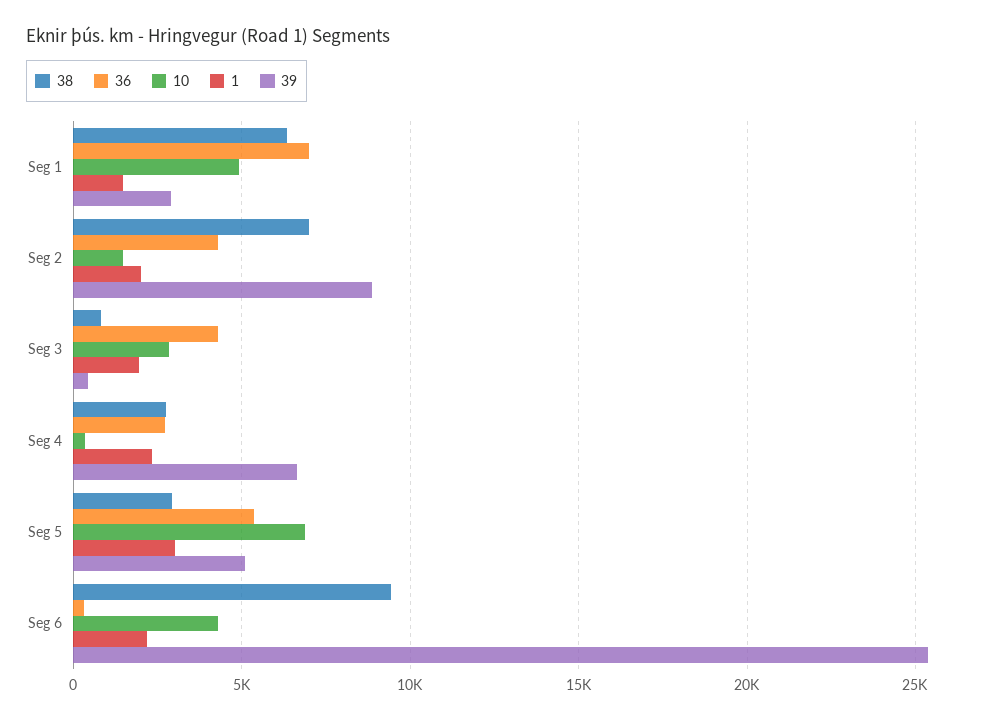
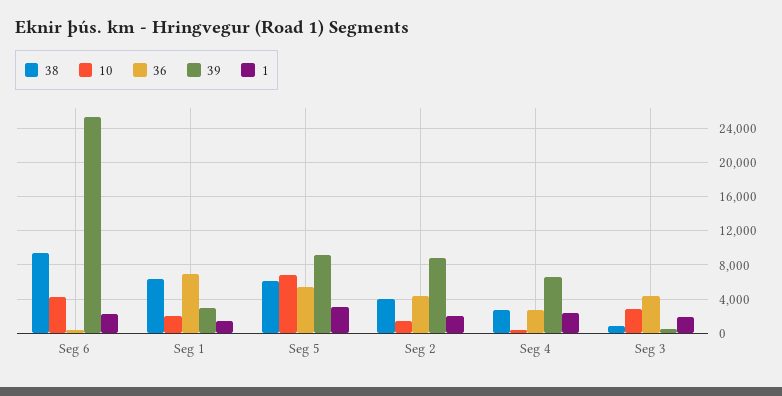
10, Seg 1: 5000 -> 2000
38, Seg 2: 7000 -> 4000
38, Seg 5: 3000 -> 6000
39, Seg 5: 5000 -> 9000

